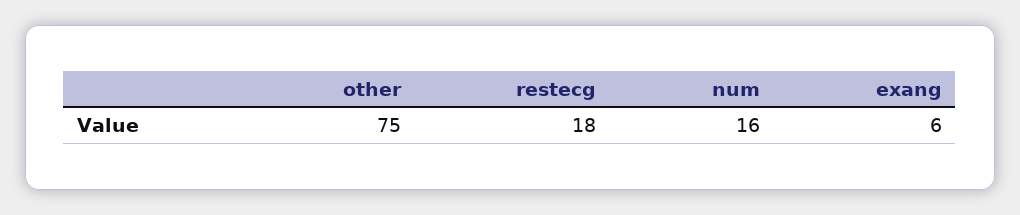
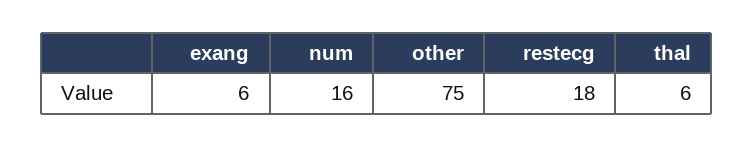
thal: none -> 6

